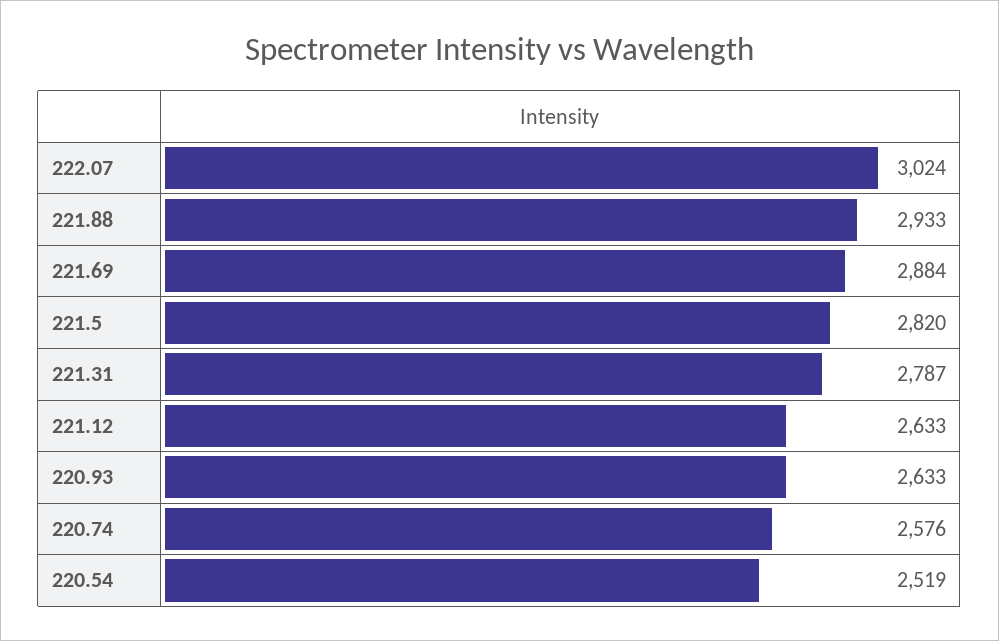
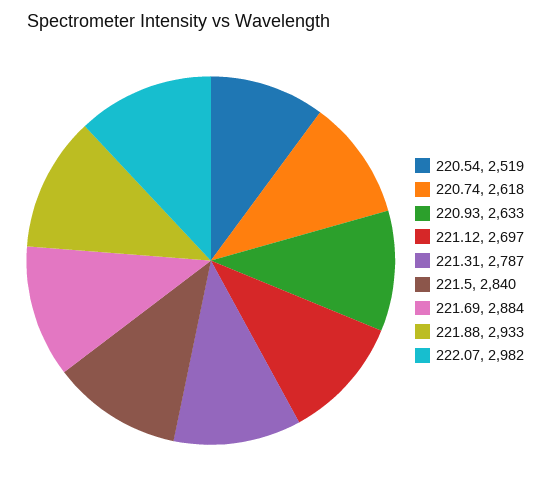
222.07: 3024 -> 2982
221.5: 2820 -> 2840
221.12: 2633 -> 2697
220.74: 2576 -> 2618

